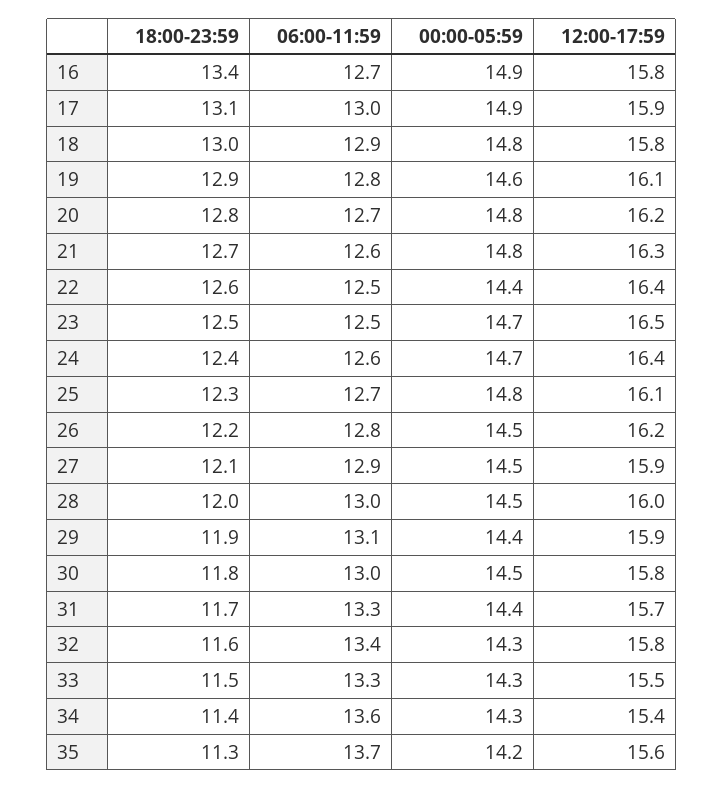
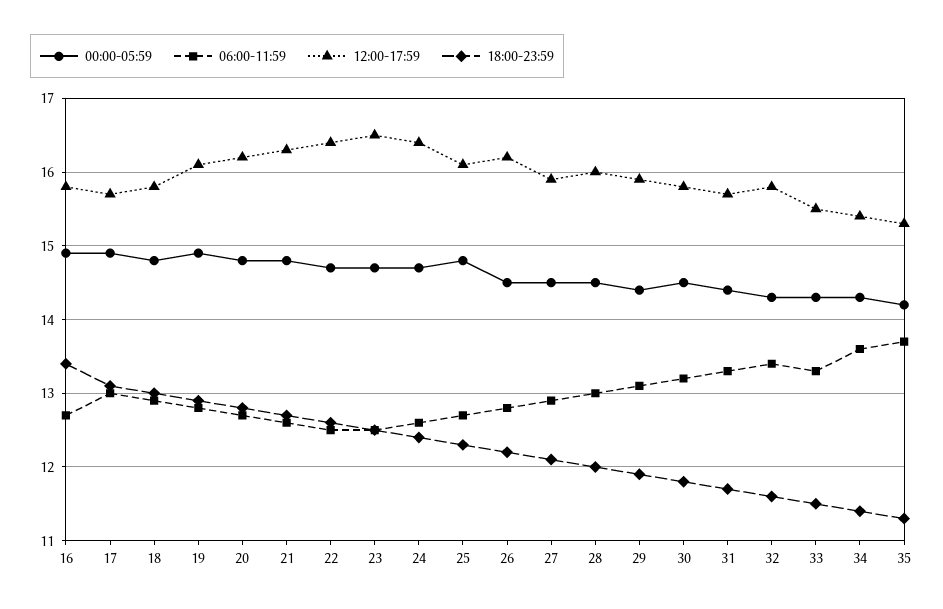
12:00-17:59, 17: 15.9 -> 15.7
00:00-05:59, 19: 14.6 -> 14.9
00:00-05:59, 22: 14.4 -> 14.7
06:00-11:59, 30: 13 -> 13.2
12:00-17:59, 35: 15.6 -> 15.3

